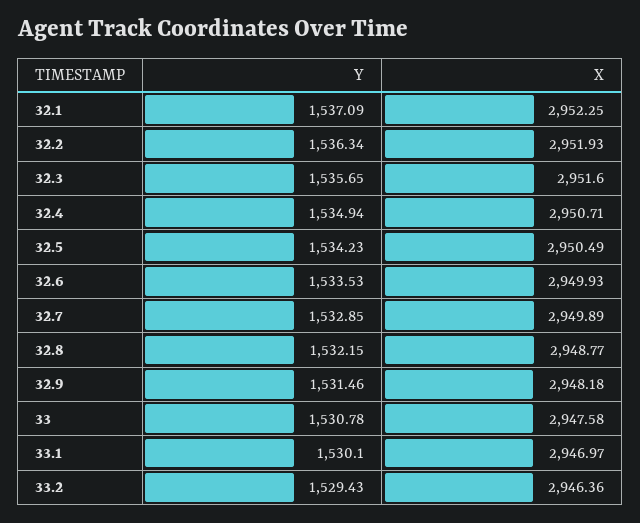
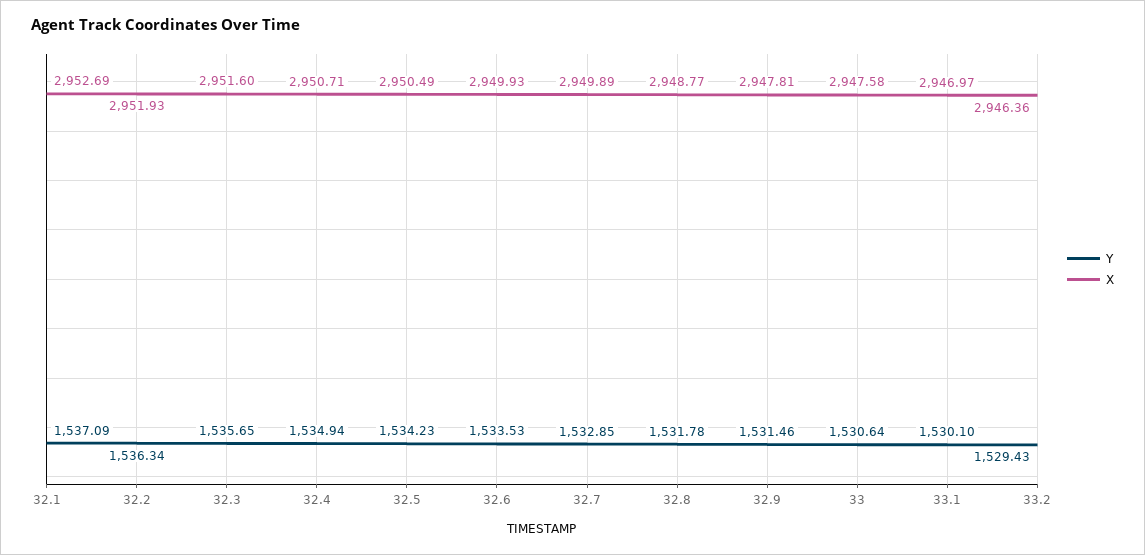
X, 32.1: 2952.25 -> 2952.69
Y, 32.8: 1532.15 -> 1531.78
X, 32.9: 2948.18 -> 2947.81
Y, 33: 1530.78 -> 1530.64

